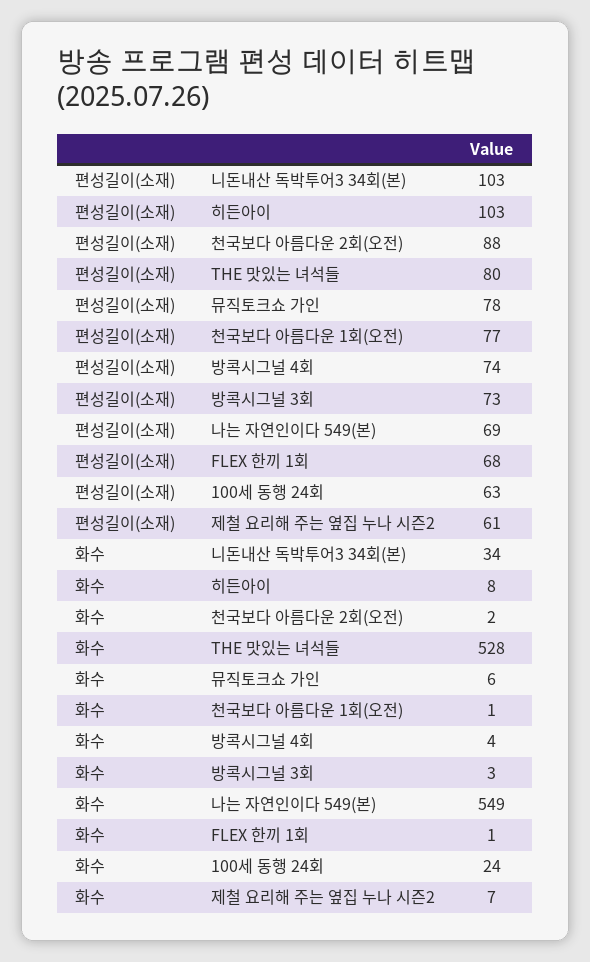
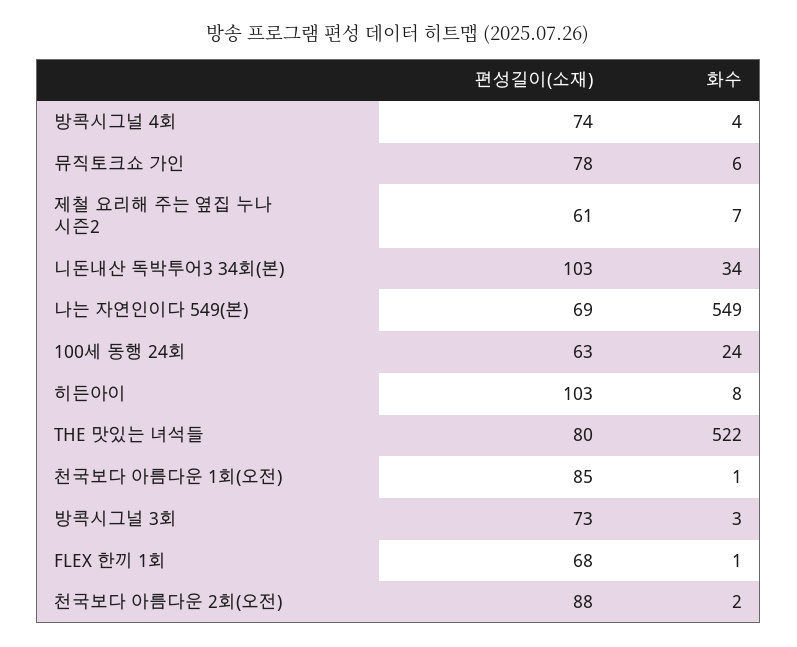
편성길이(소재), 천국보다 아름다운 1회(오전): 77 -> 85
화수, THE 맛있는 녀석들: 528 -> 522

